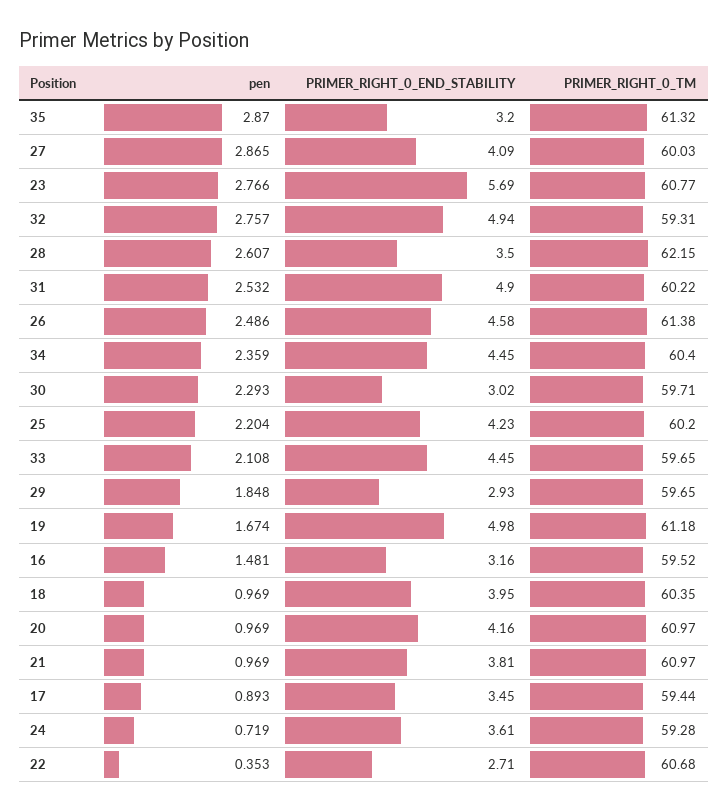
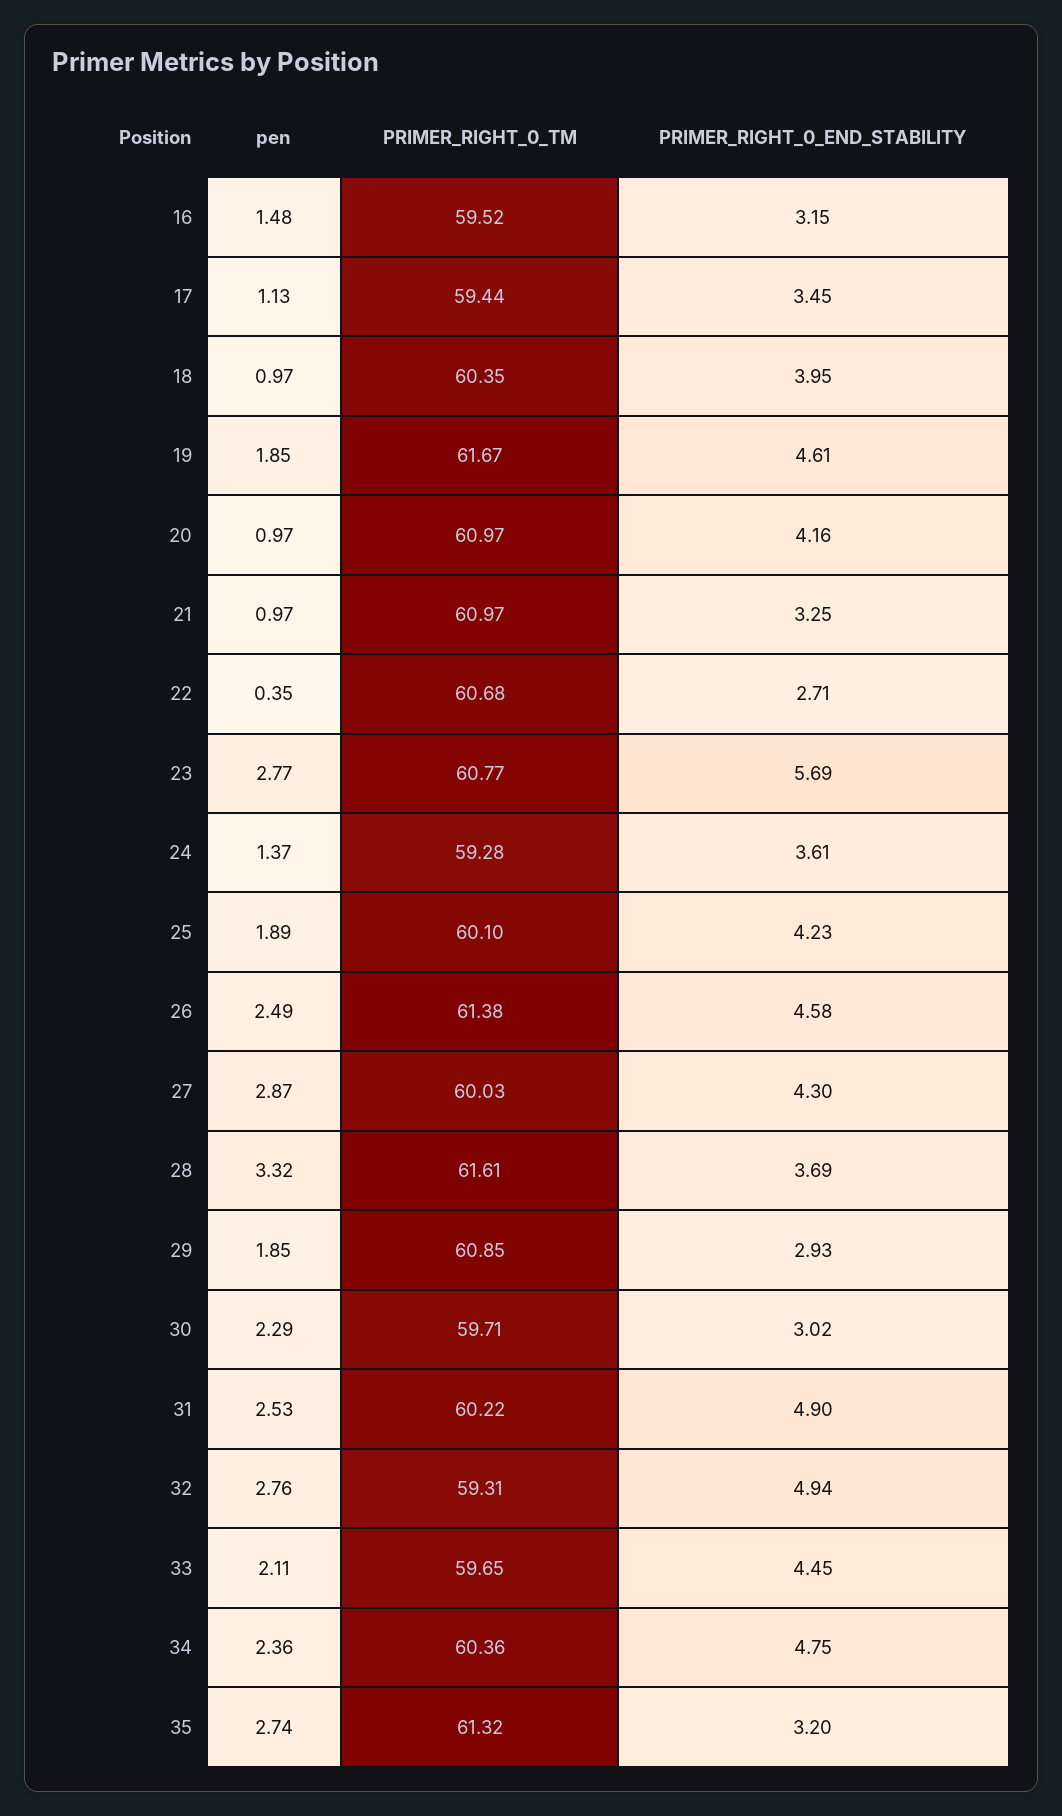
pen, 35: 2.87 -> 2.74
PRIMER_RIGHT_0_END_STABILITY, 27: 4.09 -> 4.3
pen, 28: 2.607 -> 3.32
PRIMER_RIGHT_0_END_STABILITY, 28: 3.5 -> 3.69
PRIMER_RIGHT_0_TM, 28: 62.15 -> 61.61
PRIMER_RIGHT_0_END_STABILITY, 34: 4.45 -> 4.75
PRIMER_RIGHT_0_TM, 34: 60.4 -> 60.36
pen, 25: 2.204 -> 1.89
PRIMER_RIGHT_0_TM, 25: 60.2 -> 60.1
PRIMER_RIGHT_0_TM, 29: 59.65 -> 60.85
pen, 19: 1.674 -> 1.85
PRIMER_RIGHT_0_END_STABILITY, 19: 4.98 -> 4.61
PRIMER_RIGHT_0_TM, 19: 61.18 -> 61.67
PRIMER_RIGHT_0_END_STABILITY, 16: 3.16 -> 3.15
PRIMER_RIGHT_0_END_STABILITY, 21: 3.81 -> 3.25
pen, 17: 0.893 -> 1.13
pen, 24: 0.719 -> 1.37

